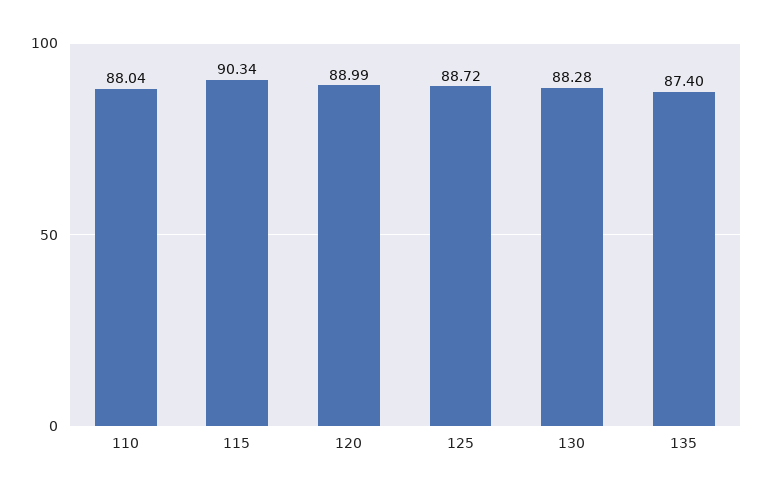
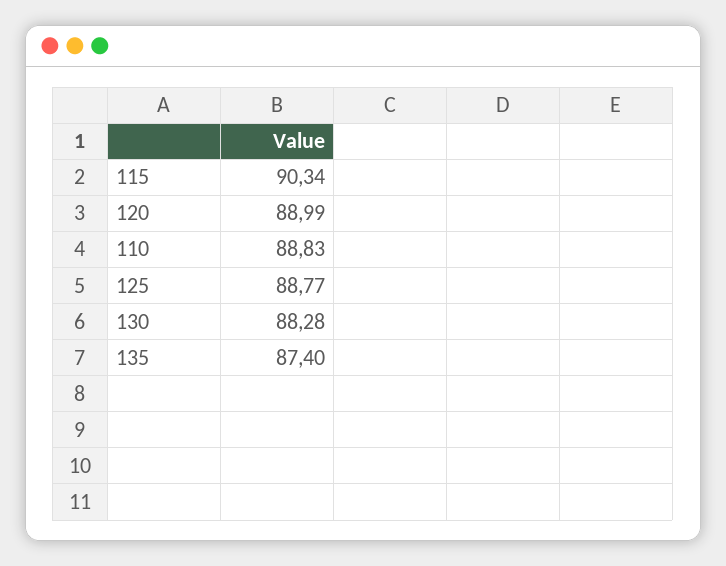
110: 88.04 -> 88.83
125: 88.72 -> 88.77

